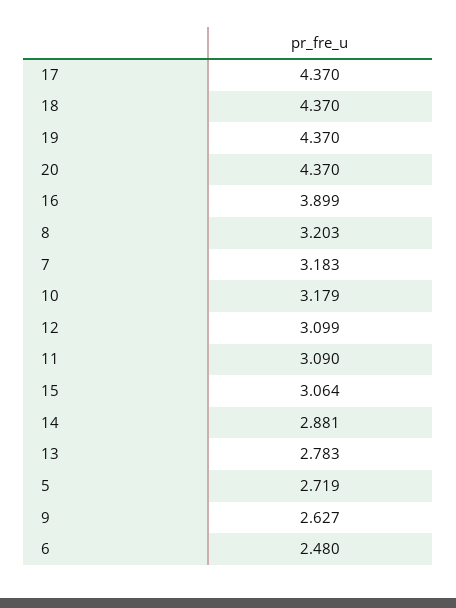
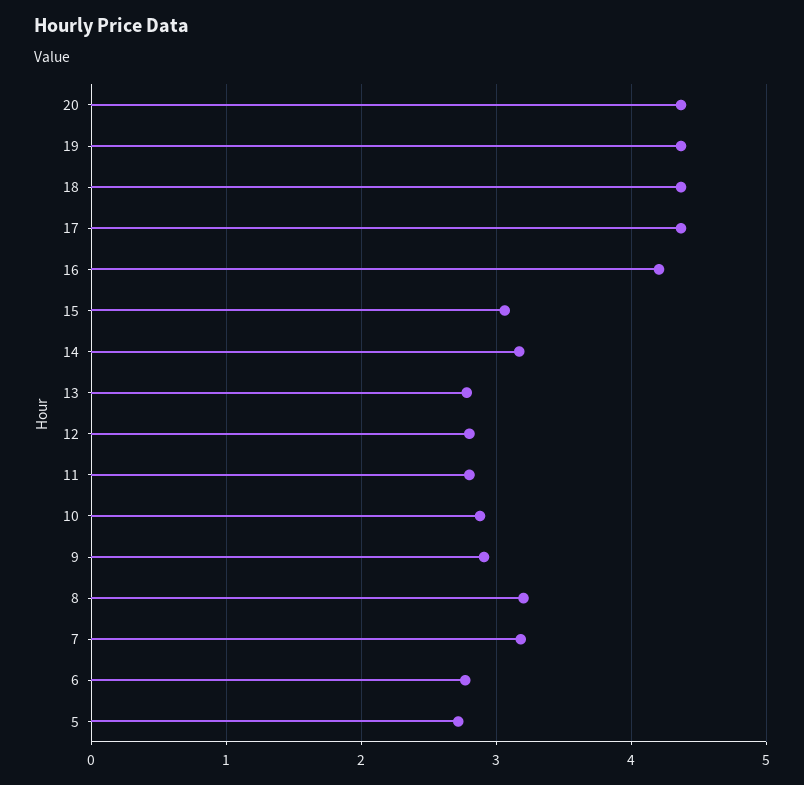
16: 3.899 -> 4.2
10: 3.179 -> 2.9
12: 3.099 -> 2.8
11: 3.09 -> 2.8
14: 2.881 -> 3.2
9: 2.627 -> 2.9
6: 2.48 -> 2.8

